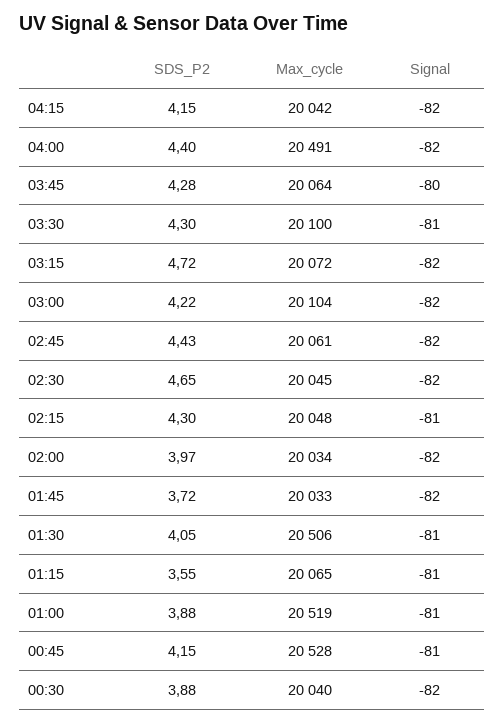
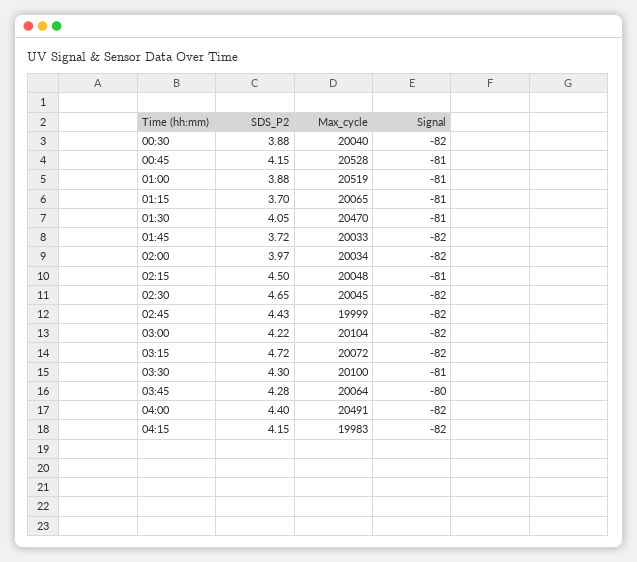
Max_cycle, 04:15: 20042 -> 19983
Max_cycle, 02:45: 20061 -> 19999
SDS_P2, 02:15: 4.3 -> 4.5
Max_cycle, 01:30: 20506 -> 20470
SDS_P2, 01:15: 3.55 -> 3.7

